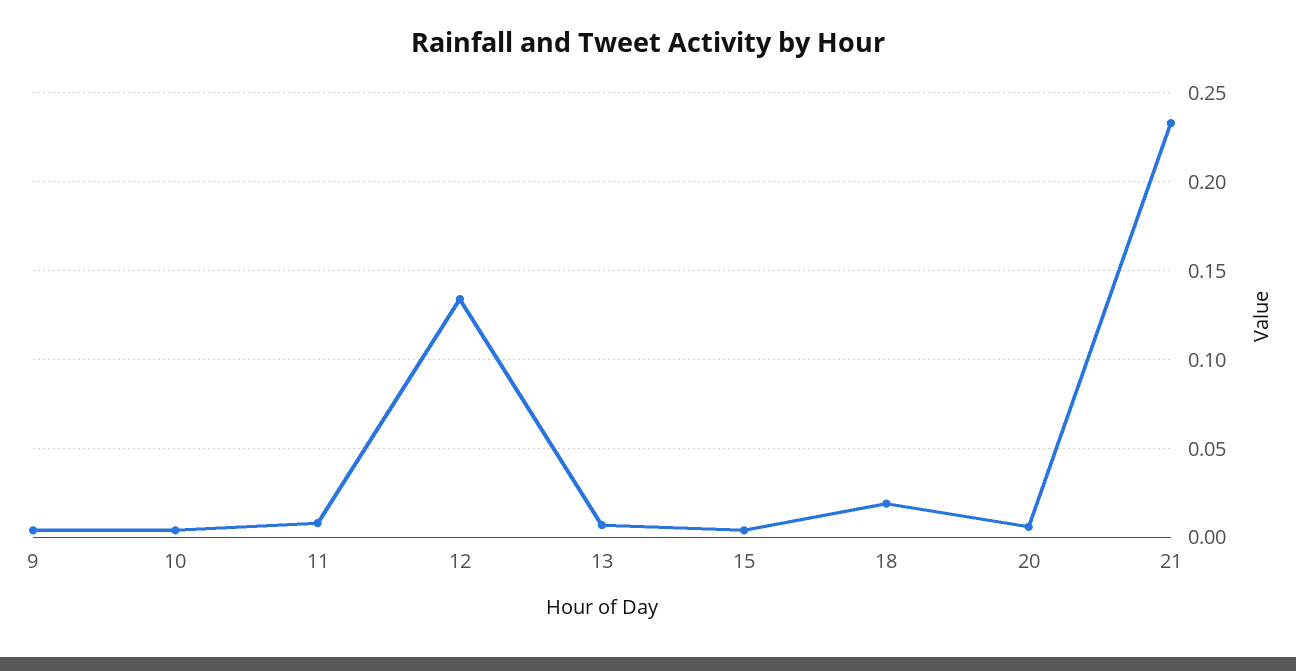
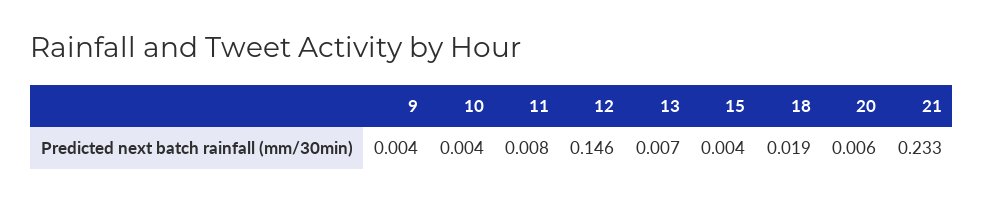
12: 0.135 -> 0.146

